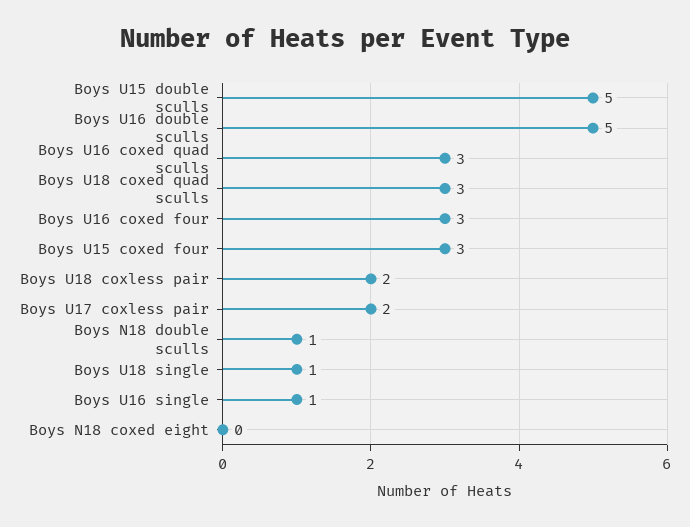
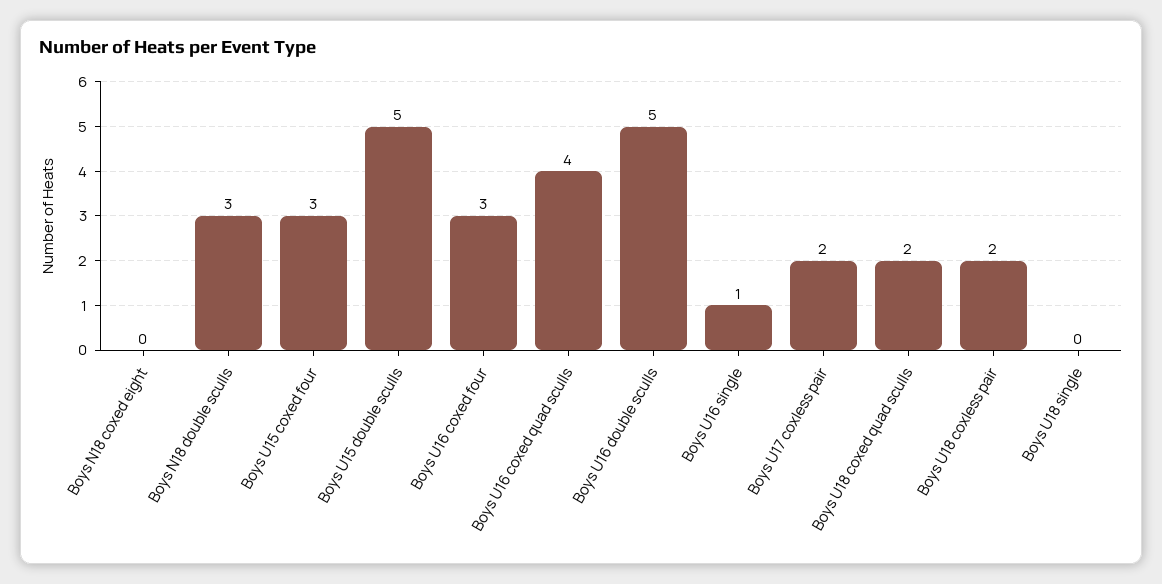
Boys U16 coxed quad sculls: 3 -> 4
Boys U18 coxed quad sculls: 3 -> 2
Boys N18 double sculls: 1 -> 3
Boys U18 single: 1 -> 0

